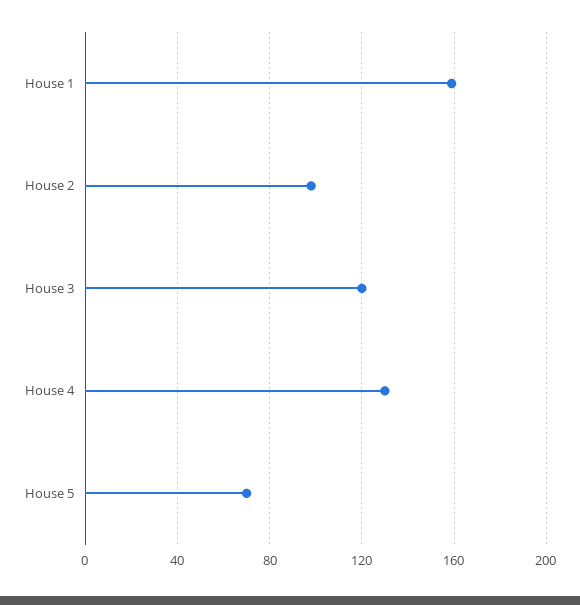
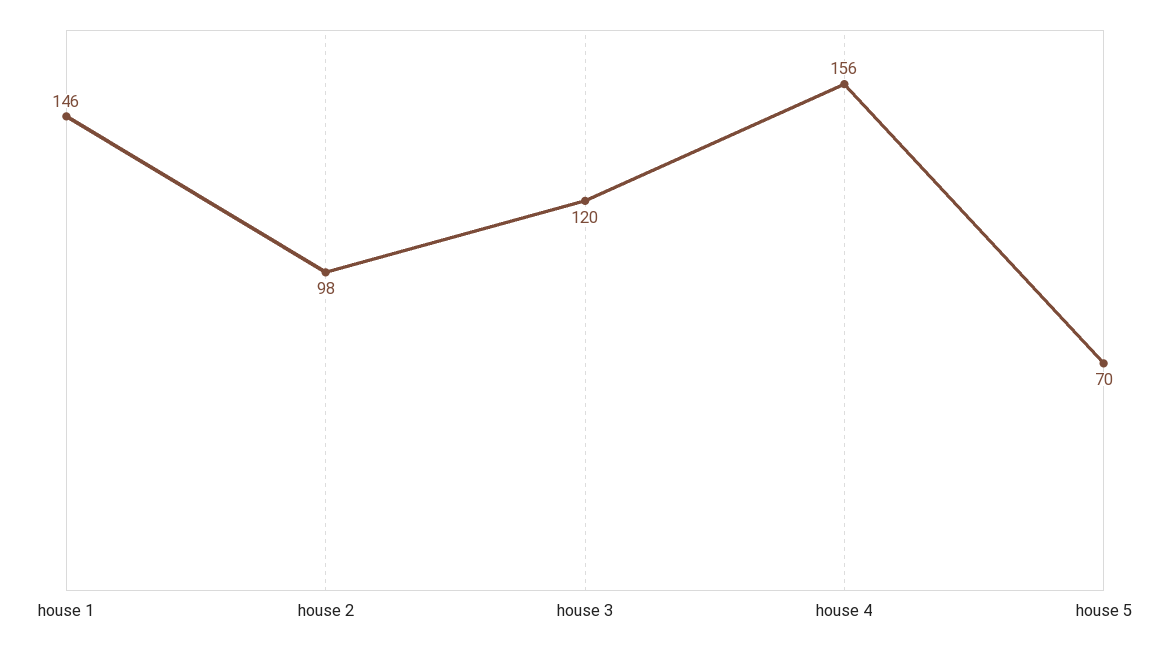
House 1: 160 -> 146
House 4: 130 -> 156

